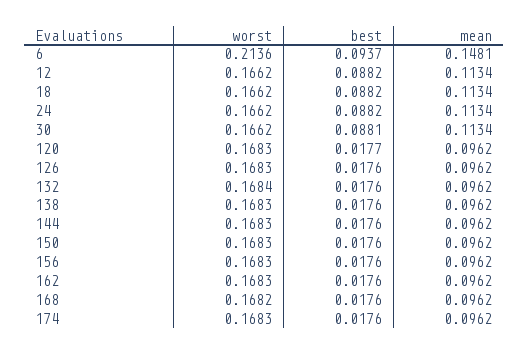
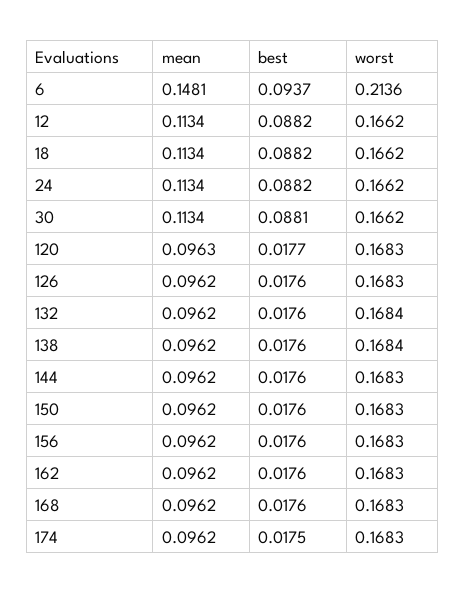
mean, 120: 0.0962 -> 0.0963
worst, 138: 0.1683 -> 0.1684
worst, 168: 0.1682 -> 0.1683
best, 174: 0.0176 -> 0.0175

